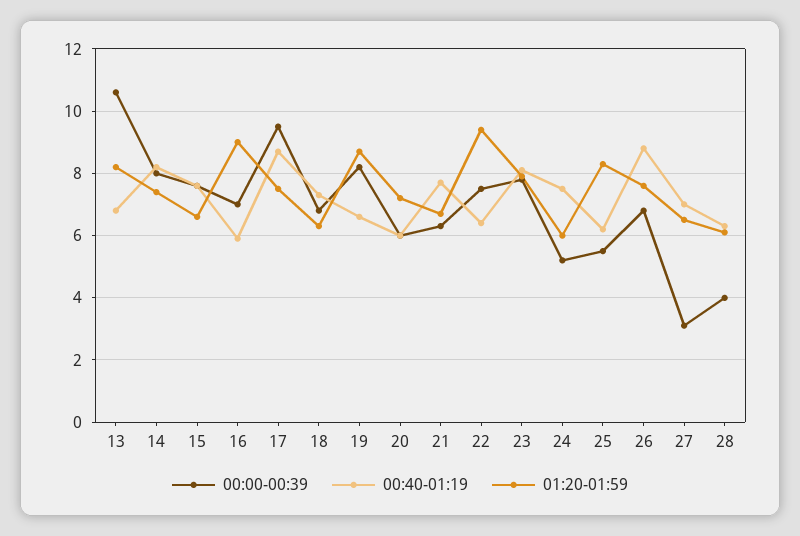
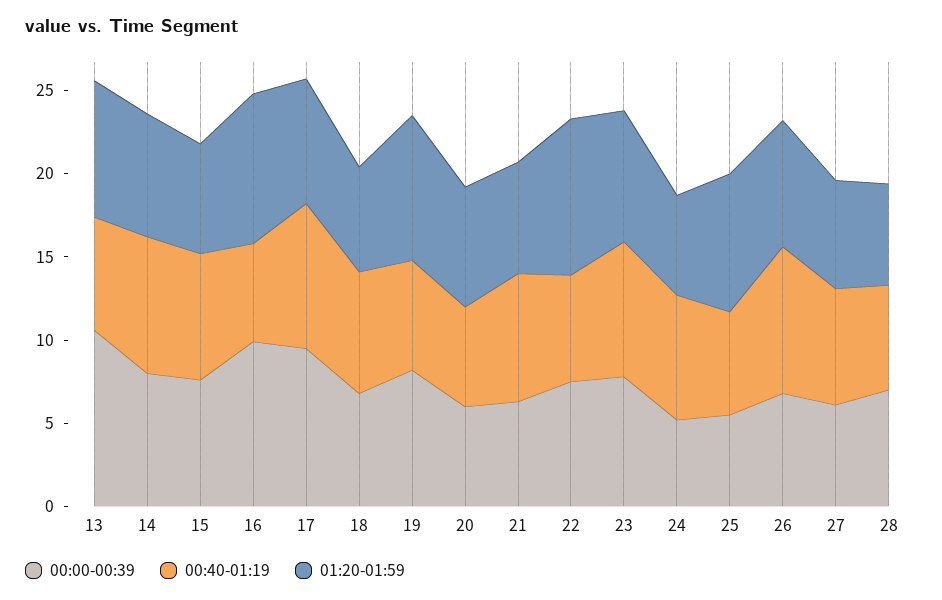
00:00-00:39, 16: 7 -> 10
00:00-00:39, 27: 3 -> 6
00:00-00:39, 28: 4 -> 7

